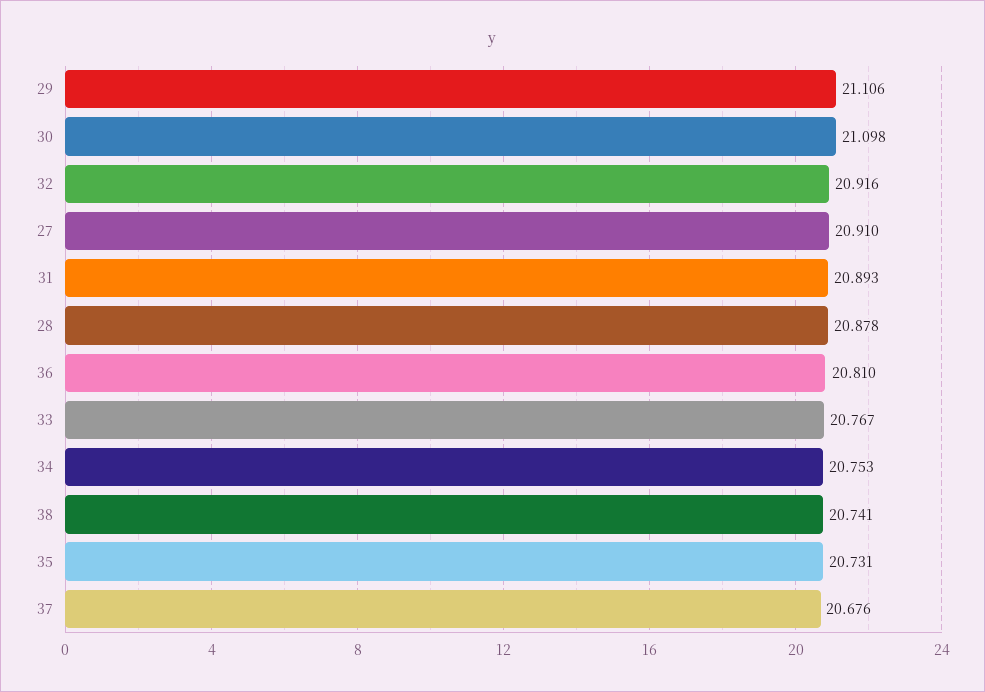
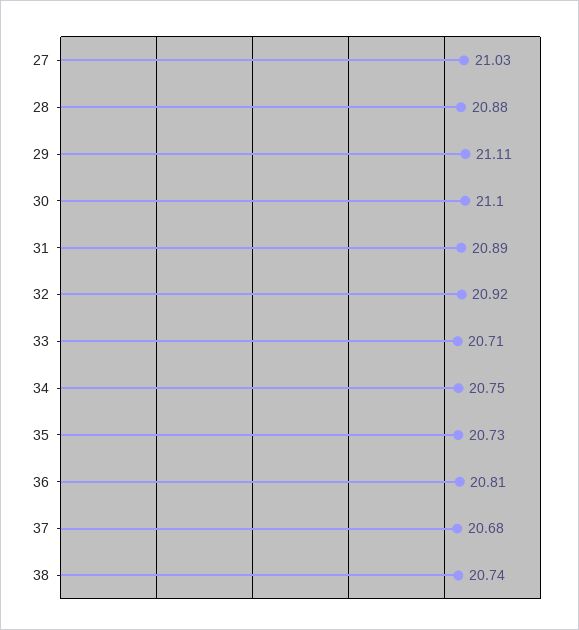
27: 20.91 -> 21.03
33: 20.767 -> 20.71

